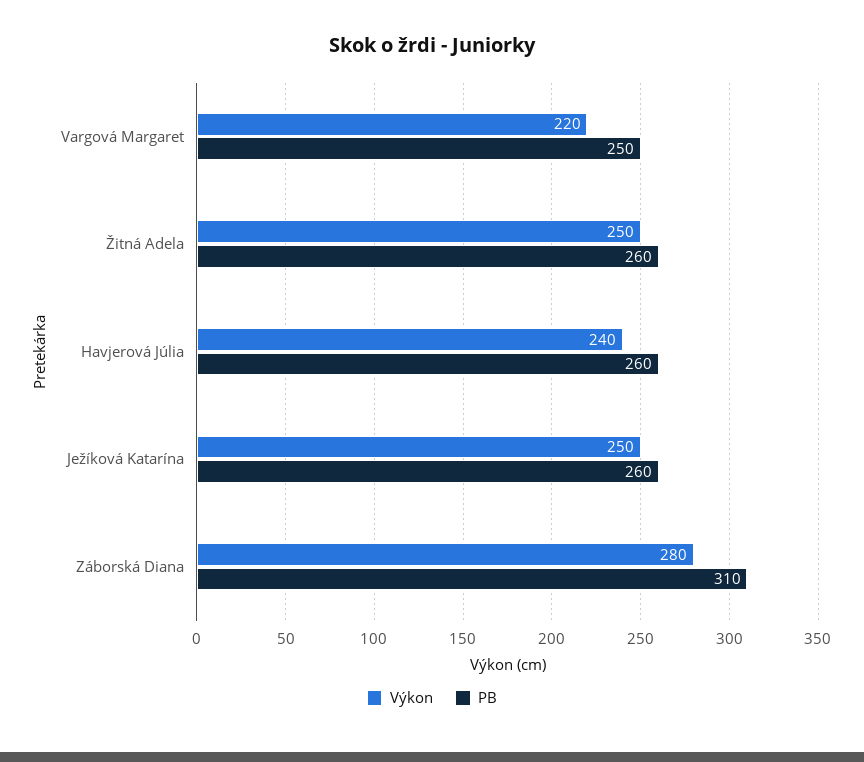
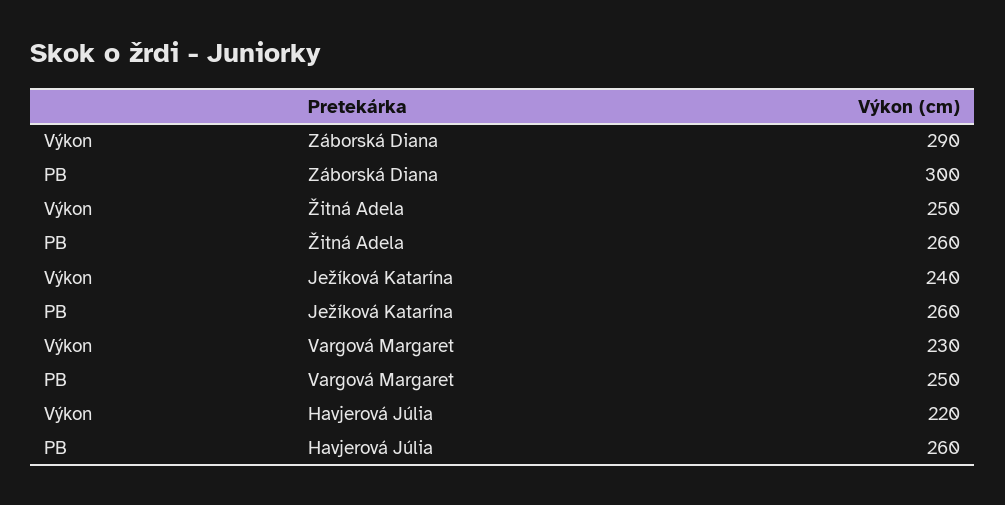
Výkon, Vargová Margaret: 220 -> 230
Výkon, Havjerová Júlia: 240 -> 220
Výkon, Ježíková Katarína: 250 -> 240
Výkon, Záborská Diana: 280 -> 290
PB, Záborská Diana: 310 -> 300

